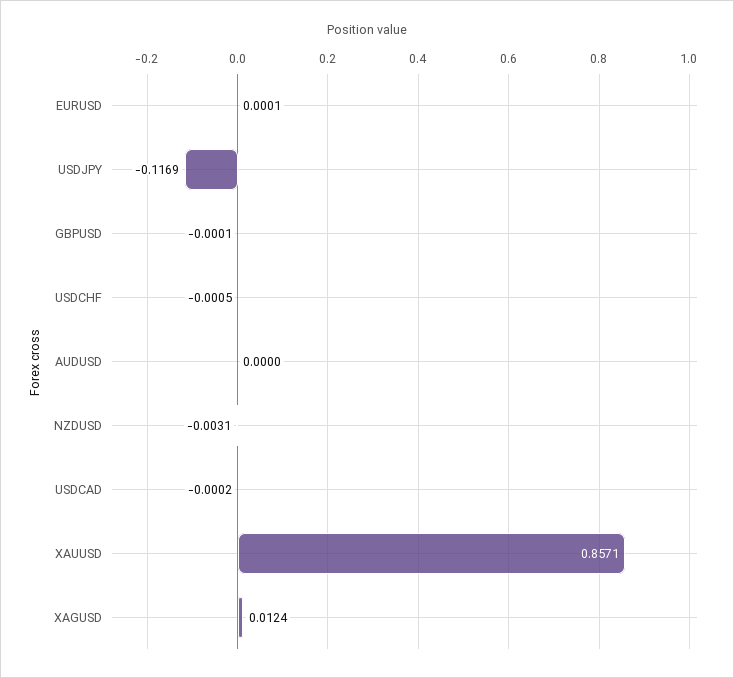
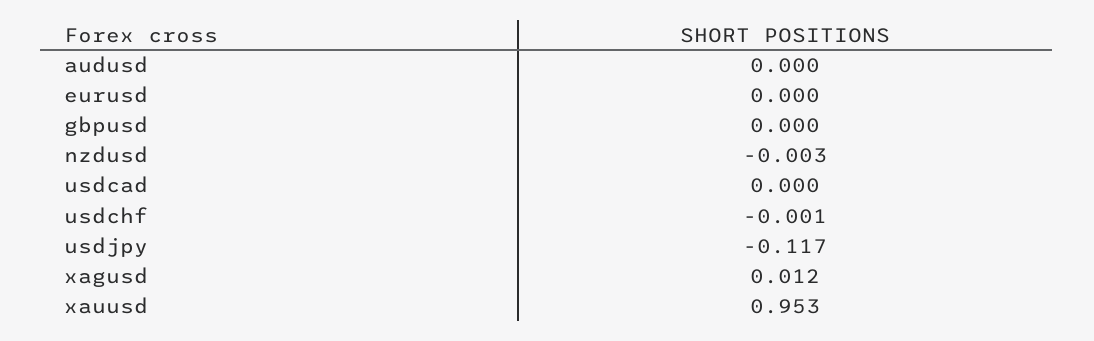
XAUUSD: 0.8571 -> 0.953

